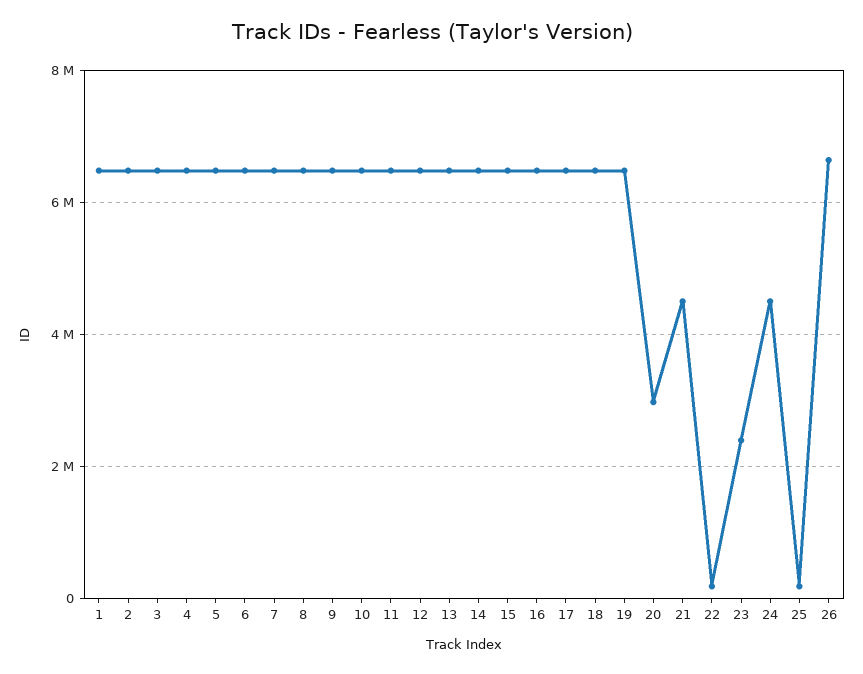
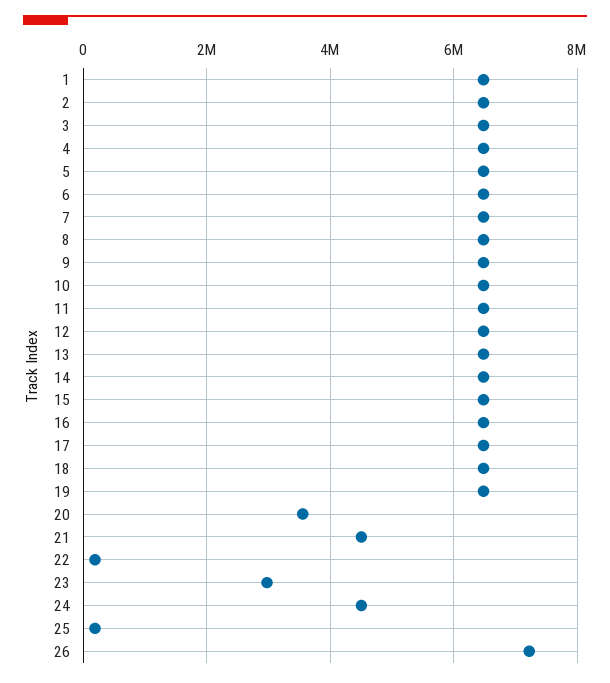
20: 3000000 -> 3600000
23: 2400000 -> 3000000
26: 6600000 -> 7200000

